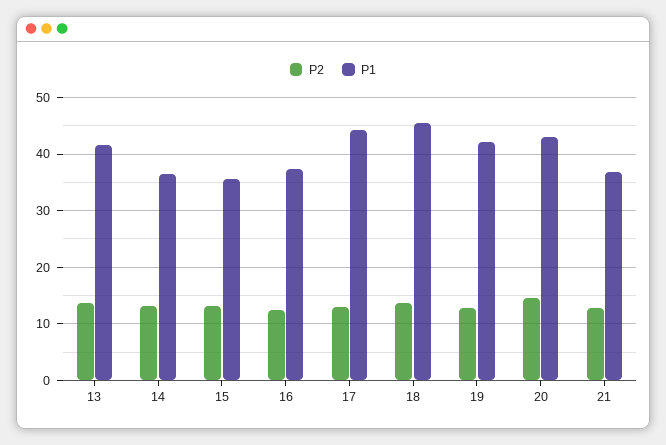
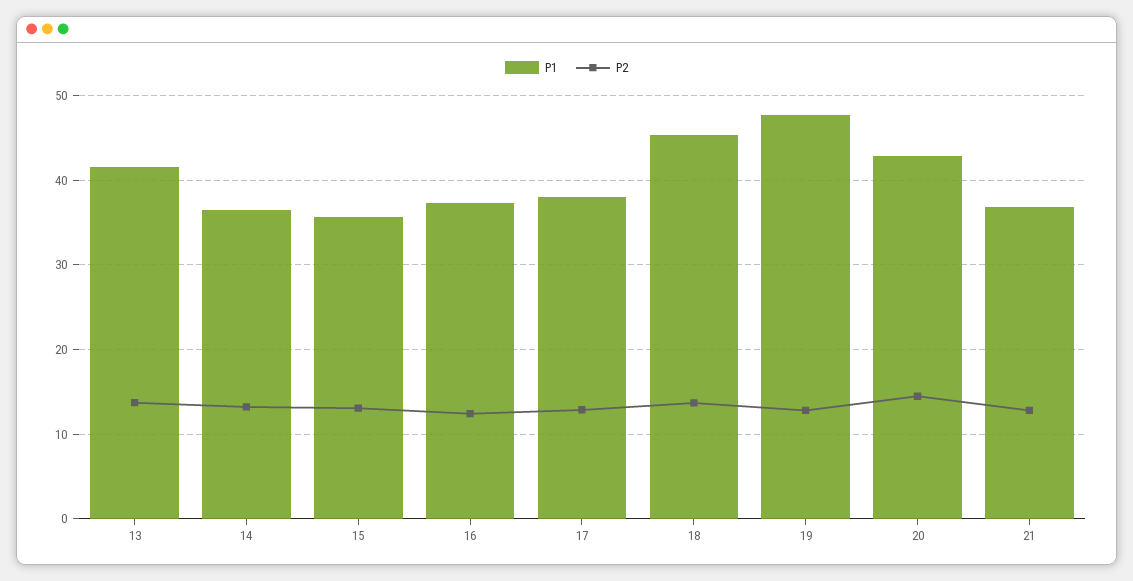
P1, 17: 44 -> 38
P1, 19: 42 -> 48

